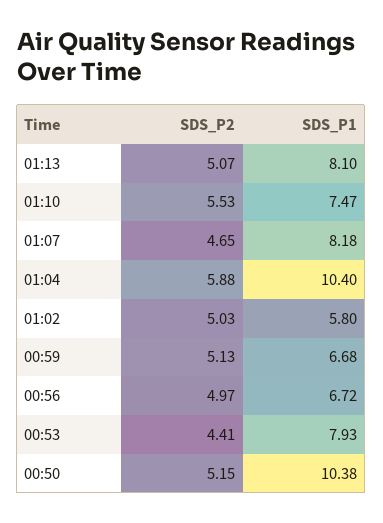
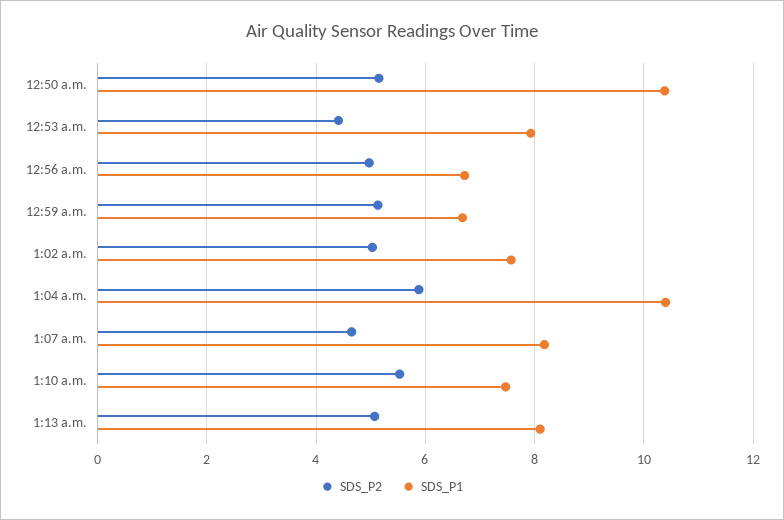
SDS_P1, 01:02: 5.8 -> 7.6

